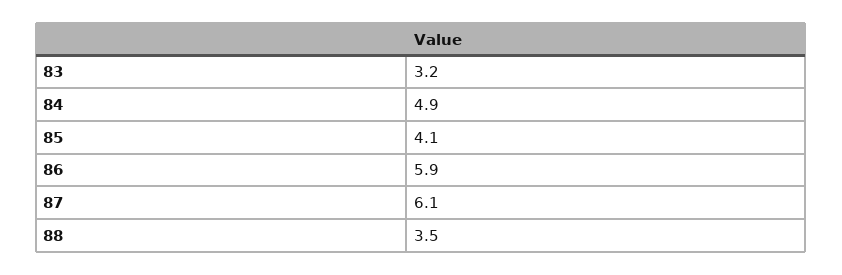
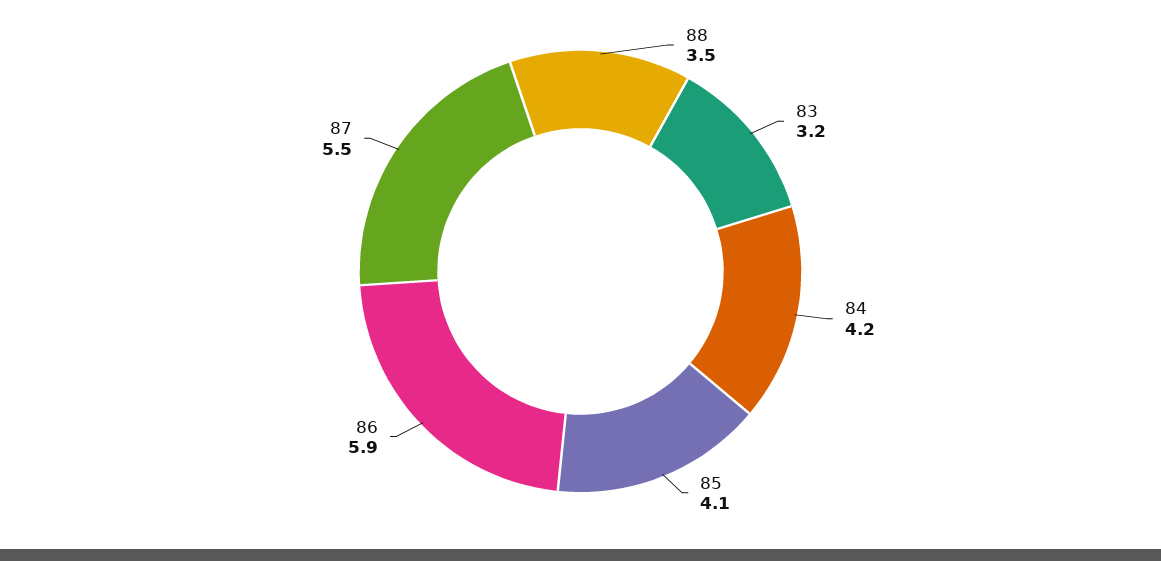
84: 4.9 -> 4.2
87: 6.1 -> 5.5

